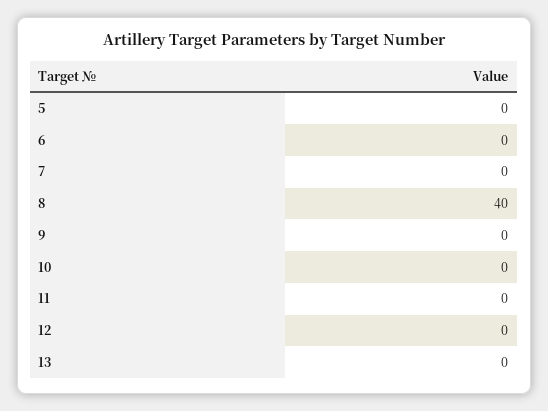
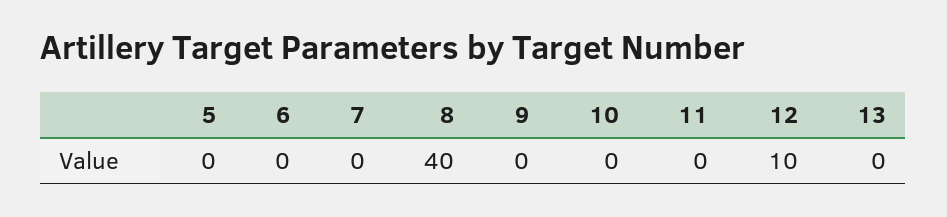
12: 0 -> 10

